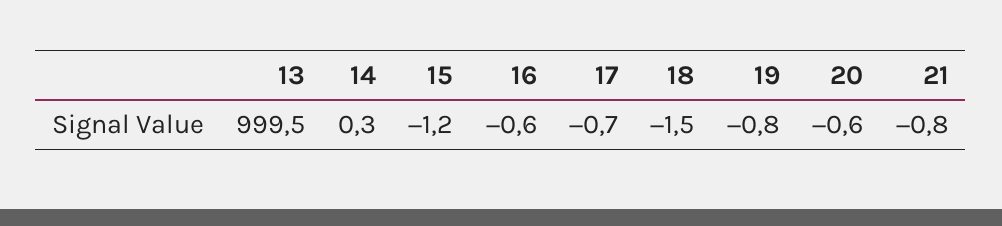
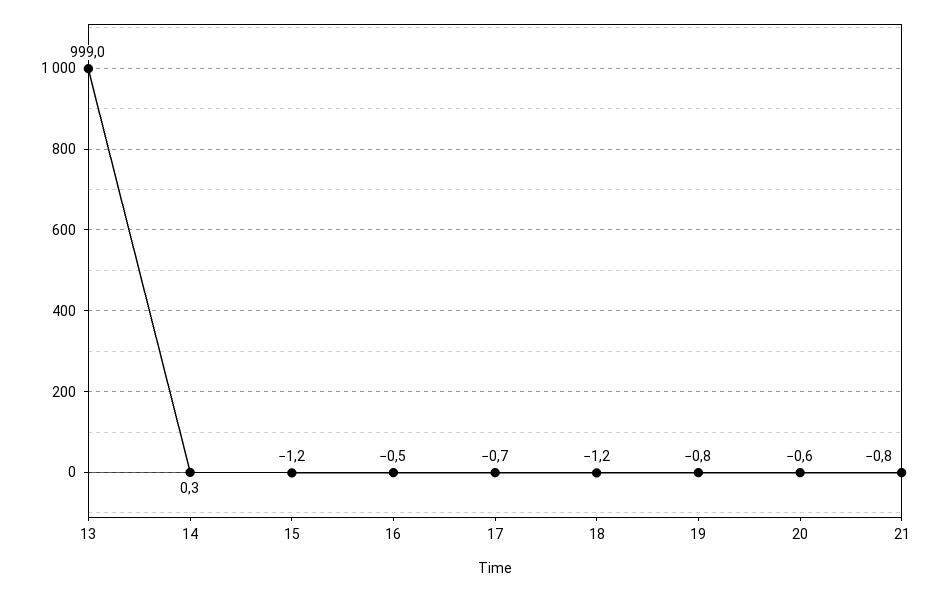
13: 999.5 -> 999
16: -0.6 -> -0.5
18: -1.5 -> -1.2

